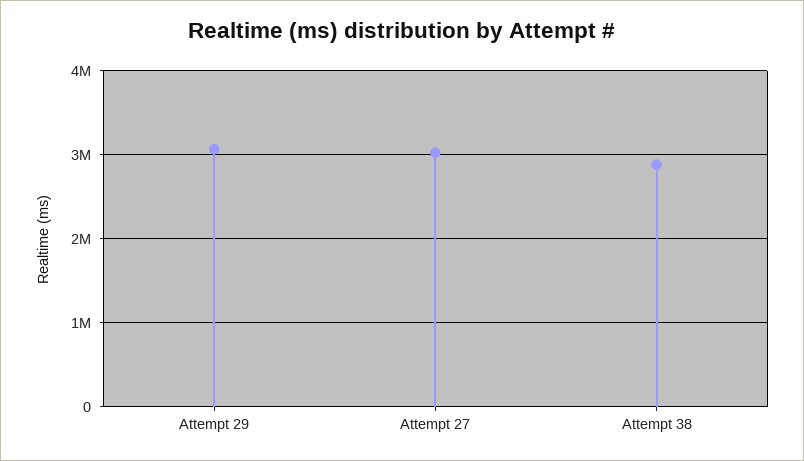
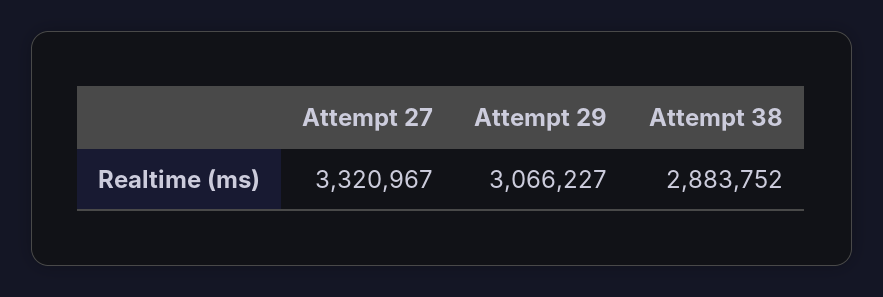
Attempt 27: 3000000 -> 3320967

